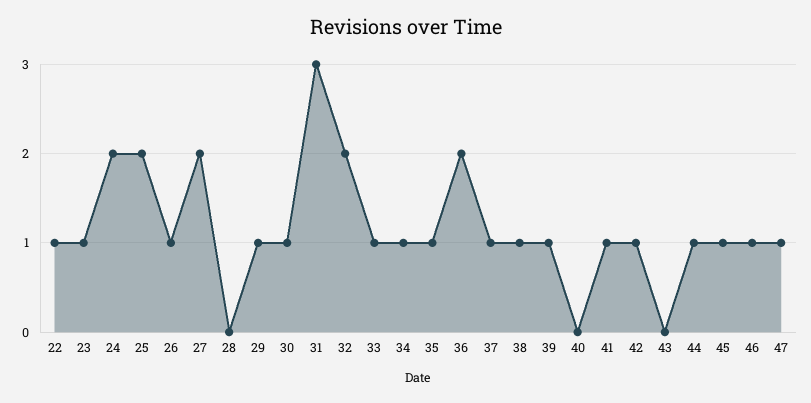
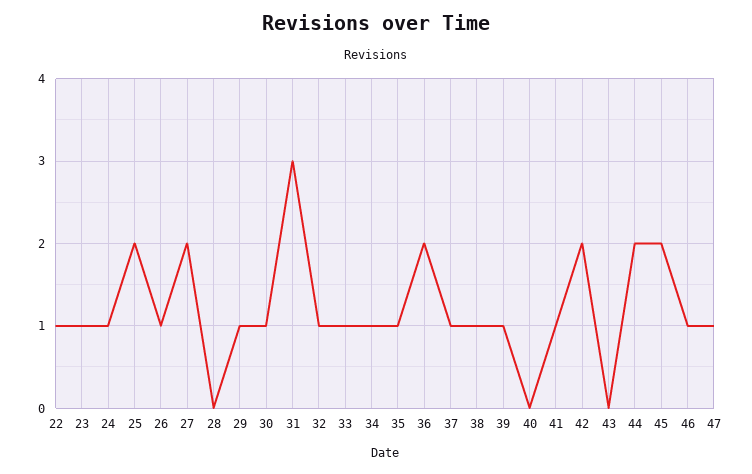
24: 2 -> 1
32: 2 -> 1
42: 1 -> 2
44: 1 -> 2
45: 1 -> 2

